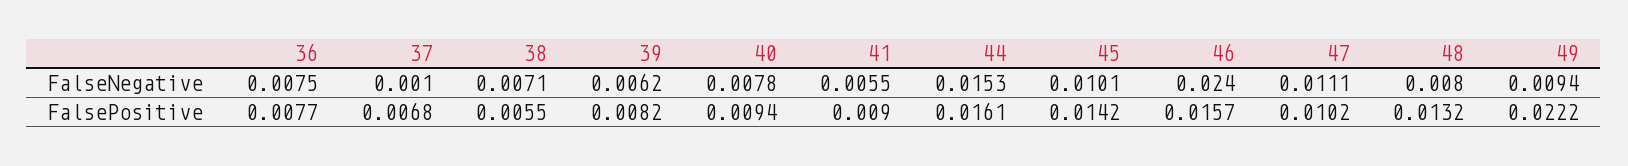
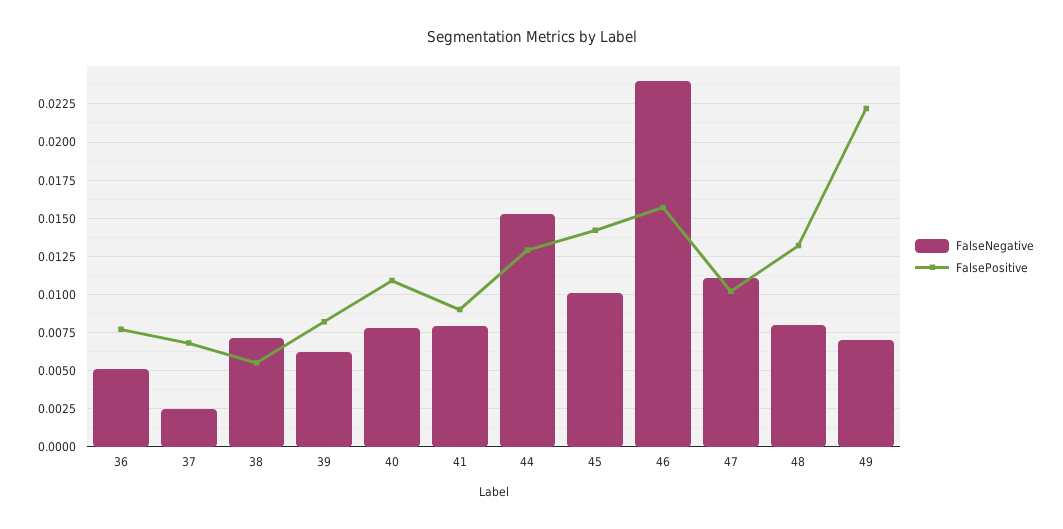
FalseNegative, 36: 0.0075 -> 0.005
FalseNegative, 37: 0.001 -> 0.0025
FalseNegative, 41: 0.0055 -> 0.008
FalseNegative, 49: 0.0094 -> 0.007
FalsePositive, 40: 0.0094 -> 0.011
FalsePositive, 44: 0.0161 -> 0.013

